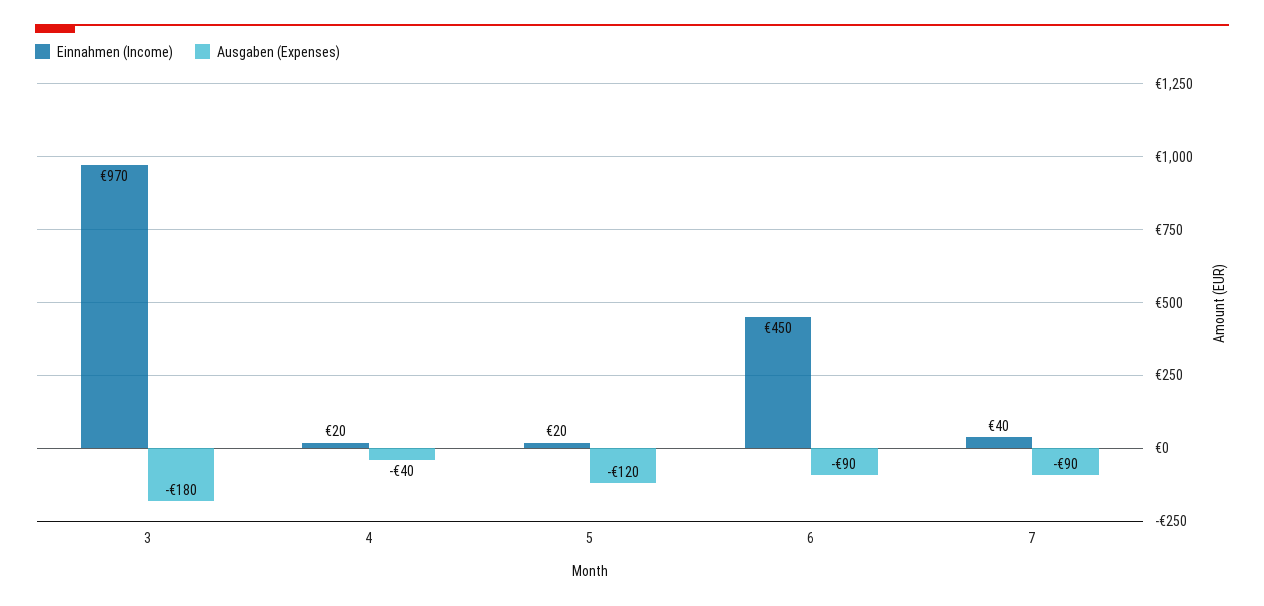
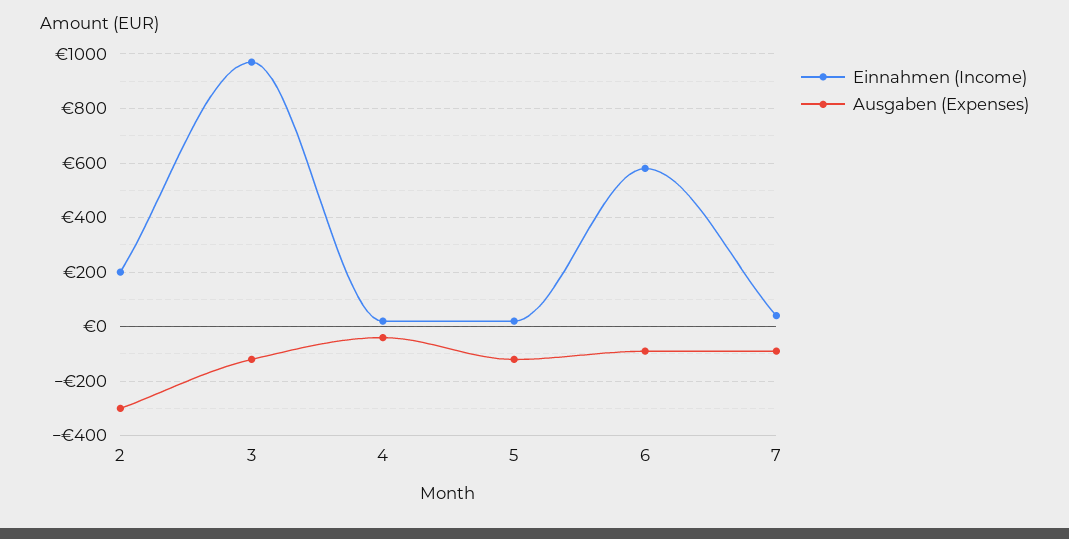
Ausgaben (Expenses), 3: -180 -> -125
Einnahmen (Income), 6: 450 -> 575
Einnahmen (Income), 2: none -> 200
Ausgaben (Expenses), 2: none -> -300

